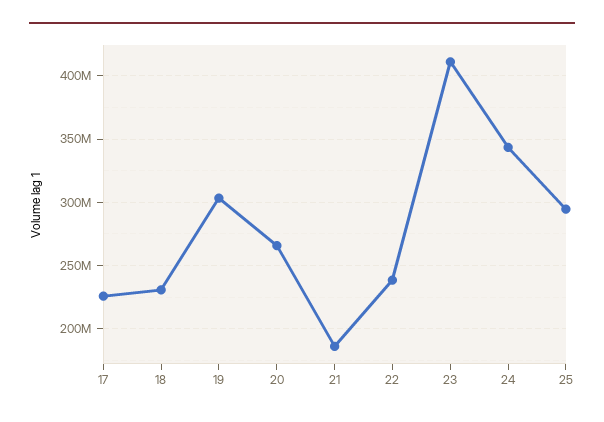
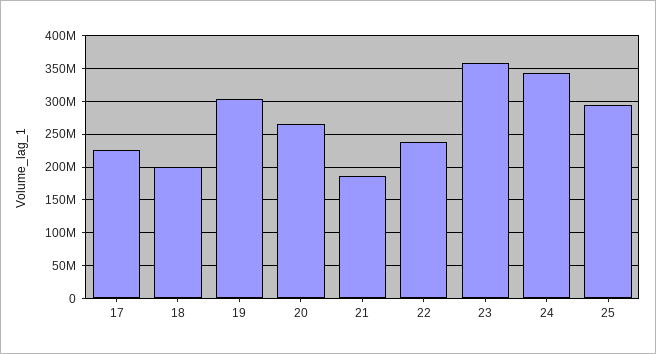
18: 230000000 -> 200000000
23: 410000000 -> 360000000

